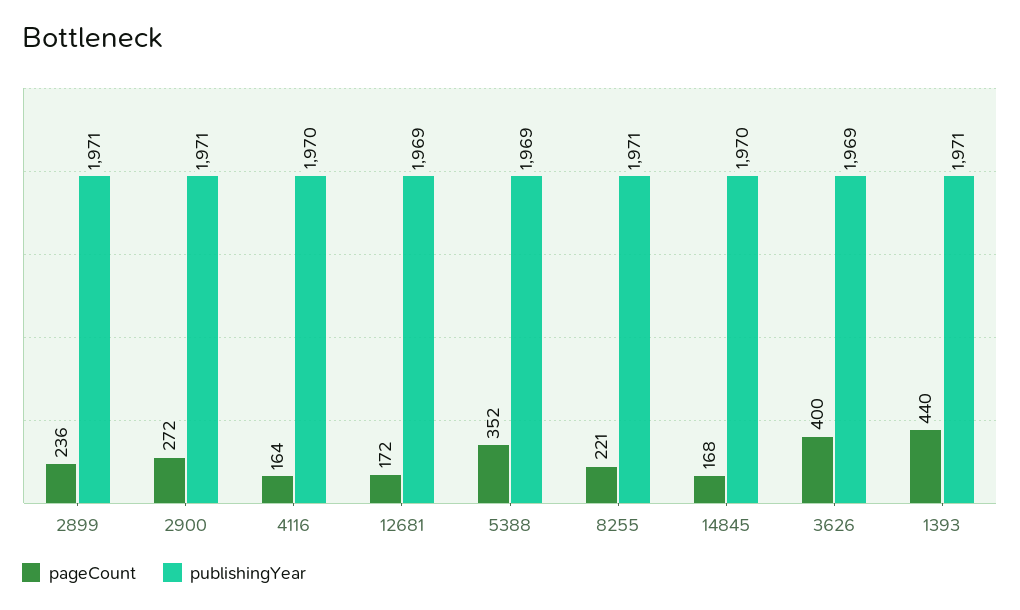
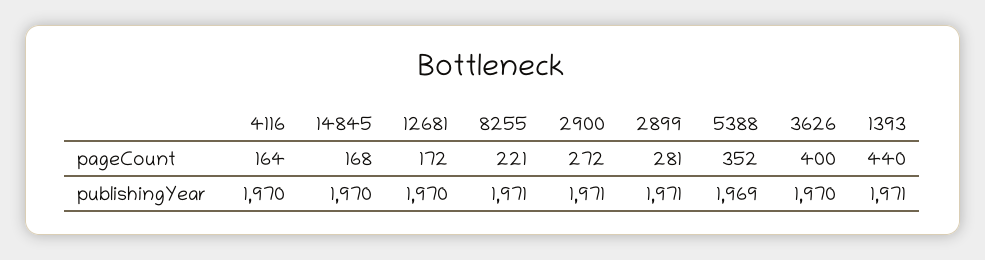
pageCount, 2899: 236 -> 281
publishingYear, 12681: 1969 -> 1970
publishingYear, 3626: 1969 -> 1970

